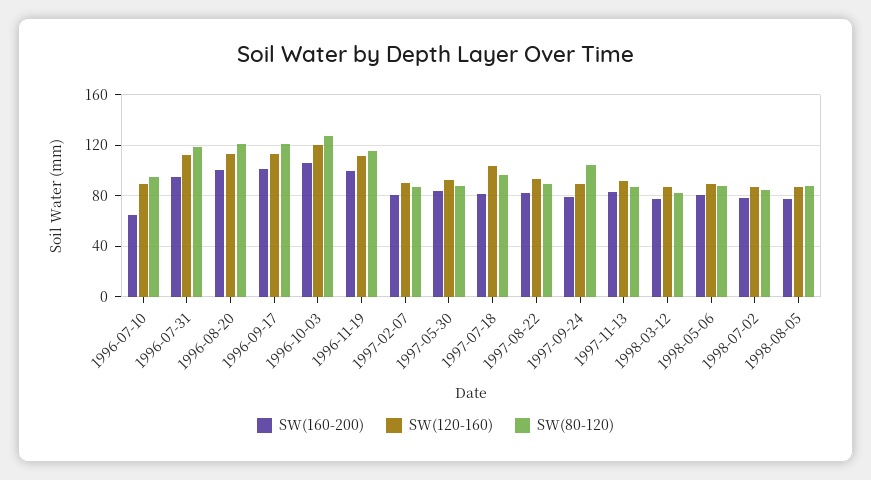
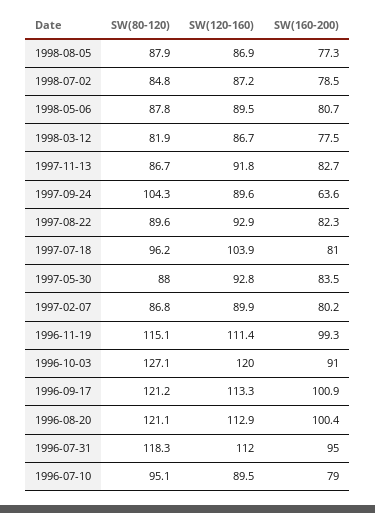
SW(160-200), 1996-07-10: 65 -> 79
SW(160-200), 1996-10-03: 105 -> 91
SW(160-200), 1997-09-24: 80 -> 63.6

